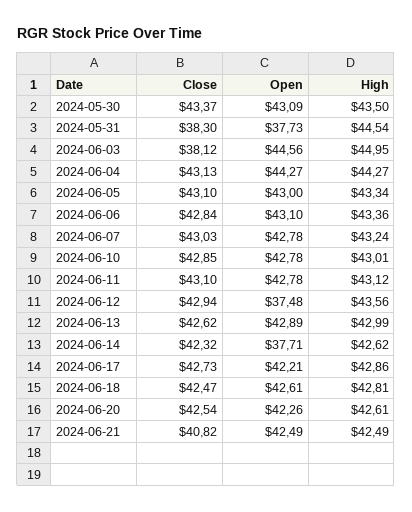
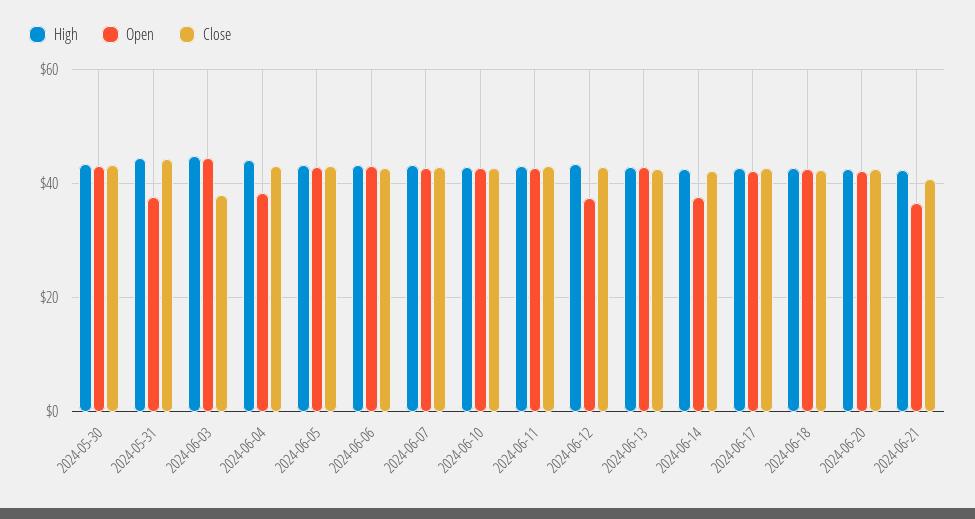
Close, 2024-05-31: 38.3 -> 44
Open, 2024-06-04: 44.27 -> 38
Open, 2024-06-21: 42.49 -> 36

